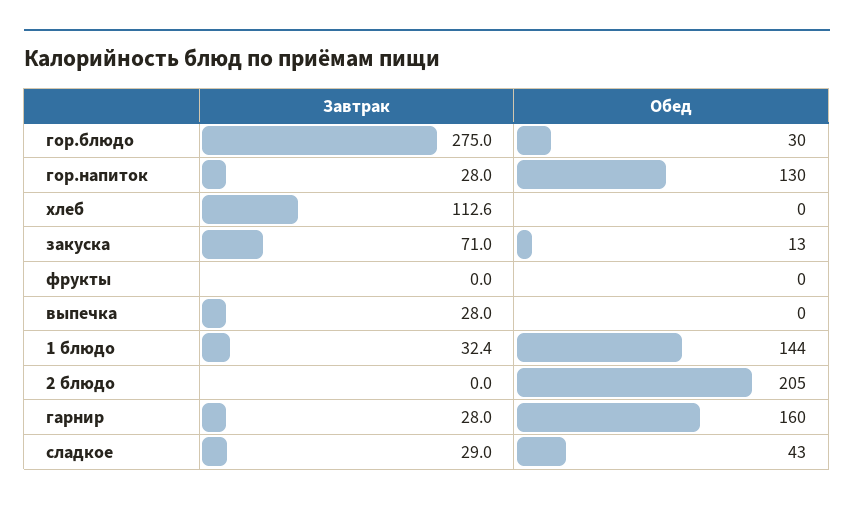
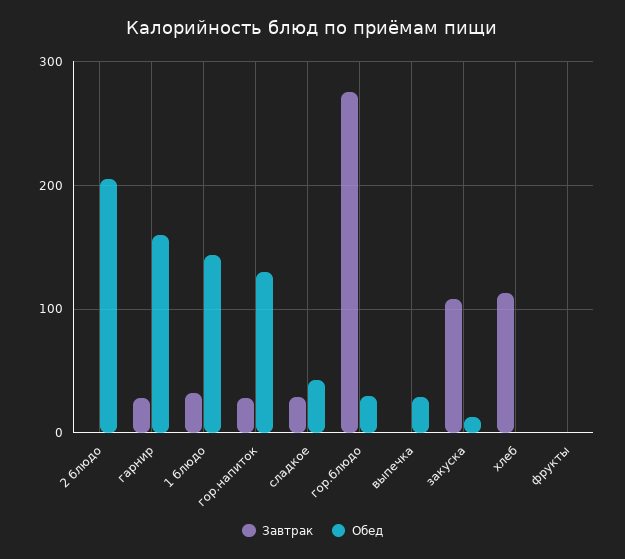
Завтрак, закуска: 71 -> 110
Завтрак, выпечка: 28 -> 0
Обед, выпечка: 0 -> 30

